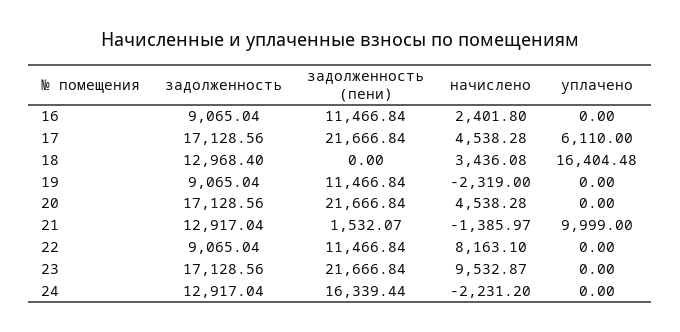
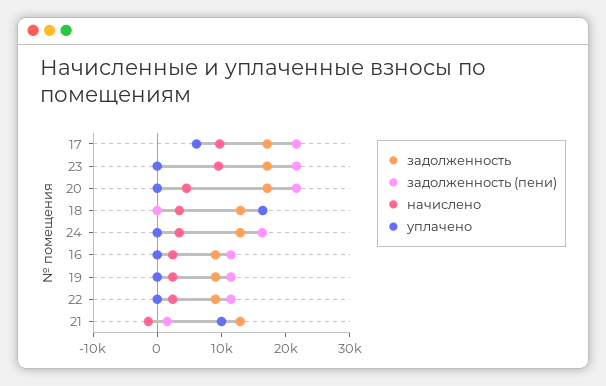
начислено, 17: 4538.28 -> 10000
начислено, 19: -2319 -> 2000
начислено, 22: 8163.1 -> 2000
начислено, 24: -2231.2 -> 4000

